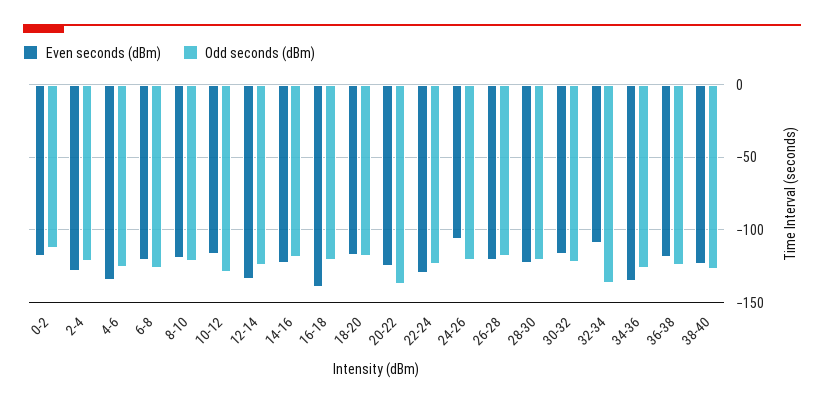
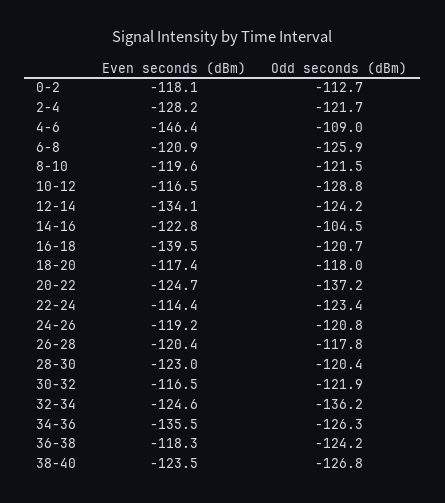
Even seconds (dBm), 4-6: -135 -> -146.4
Odd seconds (dBm), 4-6: -125 -> -109
Odd seconds (dBm), 14-16: -120 -> -104.5
Even seconds (dBm), 22-24: -130 -> -114.4
Even seconds (dBm), 24-26: -105 -> -119.2
Even seconds (dBm), 32-34: -110 -> -124.6

